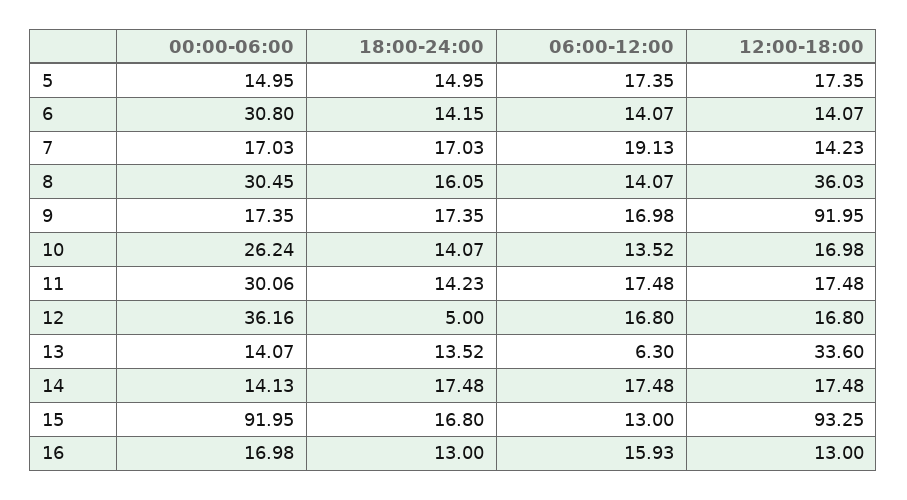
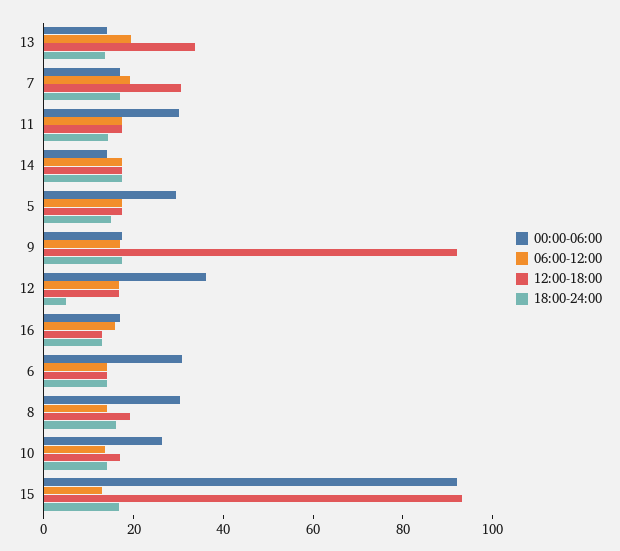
00:00-06:00, 5: 14.95 -> 30
12:00-18:00, 7: 14.23 -> 30
12:00-18:00, 8: 36.03 -> 20
06:00-12:00, 13: 6.3 -> 20

